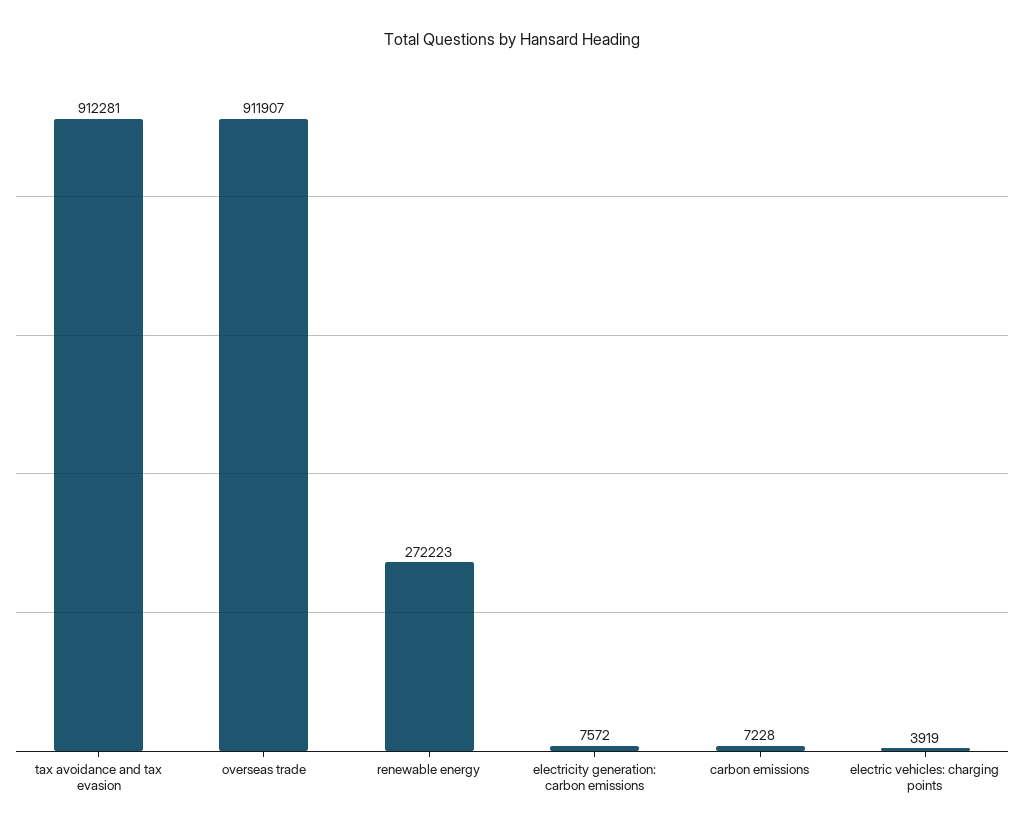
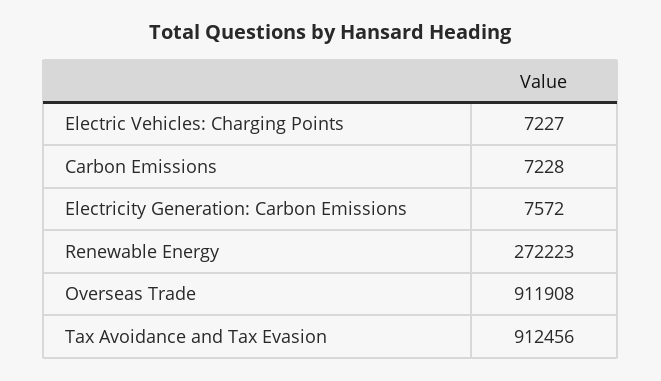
tax avoidance and tax evasion: 912281 -> 912456
overseas trade: 911907 -> 911908
electric vehicles: charging points: 3919 -> 7227

